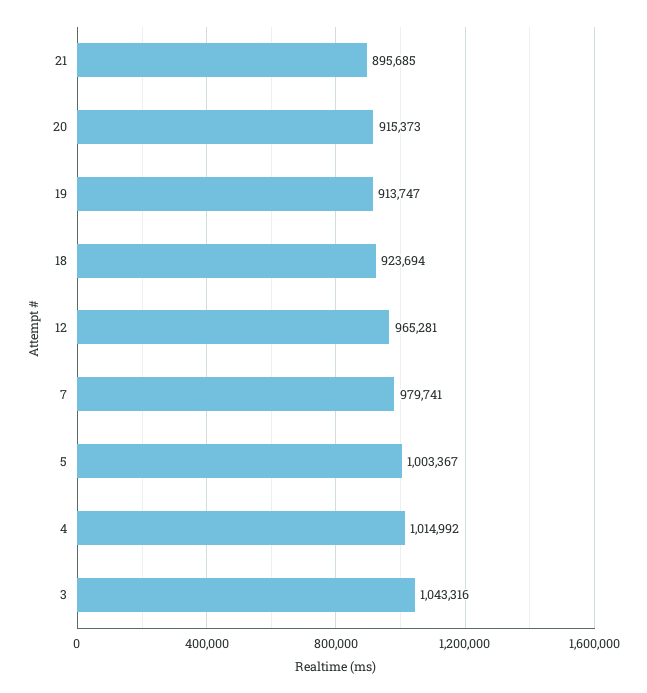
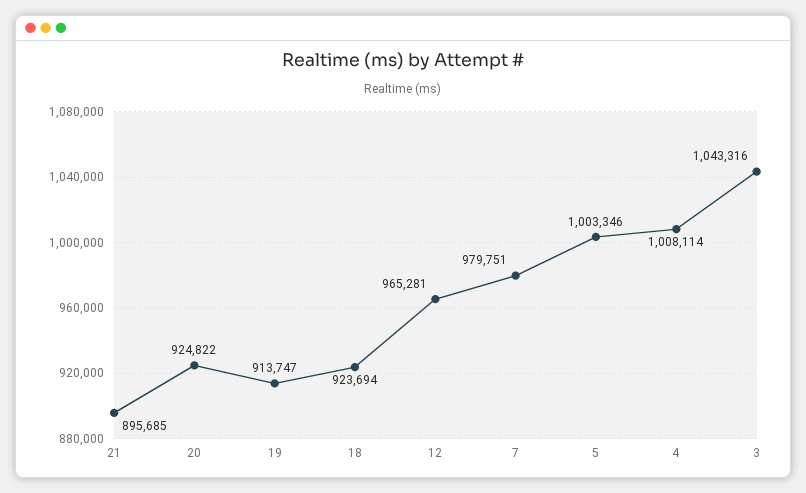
20: 915373 -> 924822
7: 979741 -> 979751
5: 1003367 -> 1003346
4: 1014992 -> 1008114

